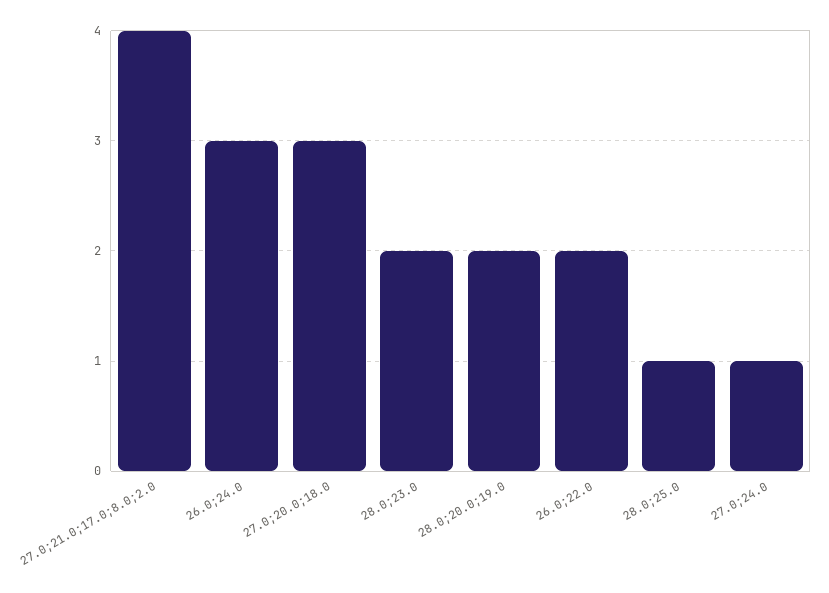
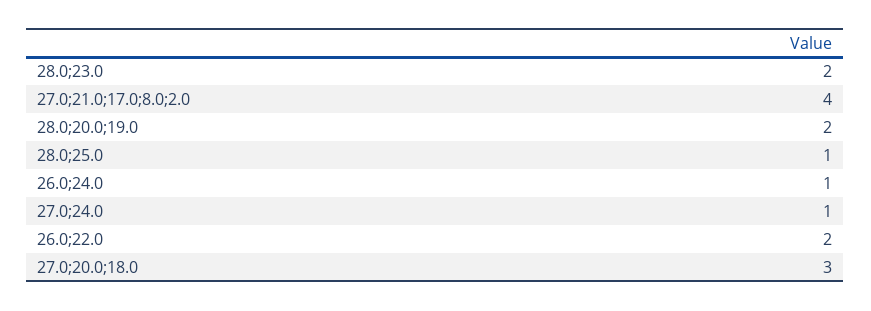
26.0;24.0: 3 -> 1

